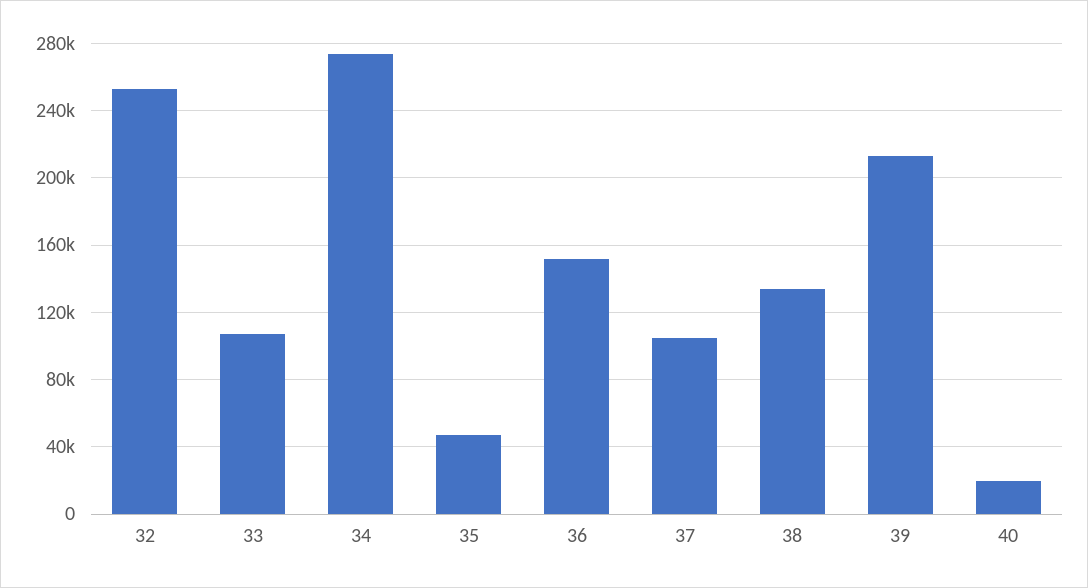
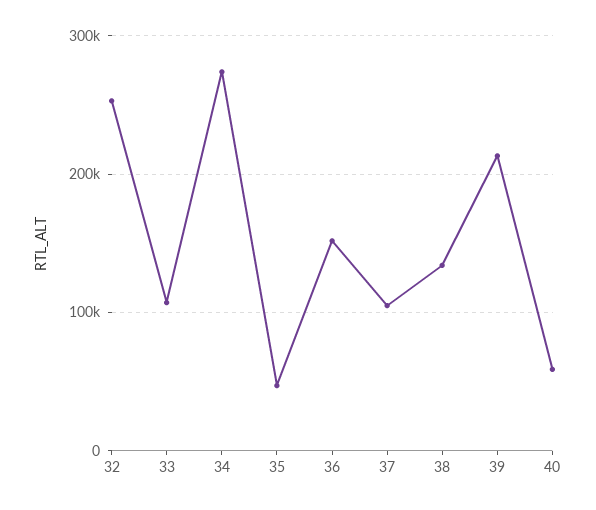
40: 20000 -> 60000

